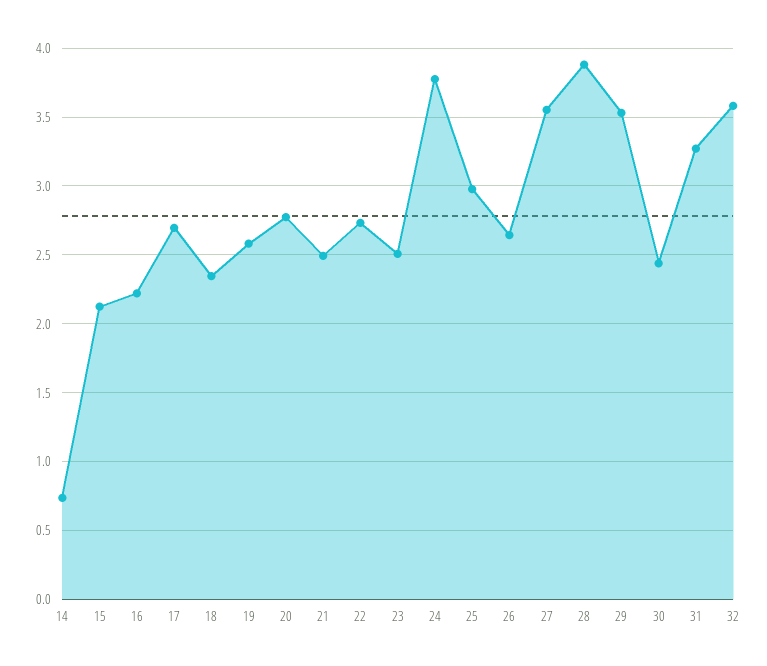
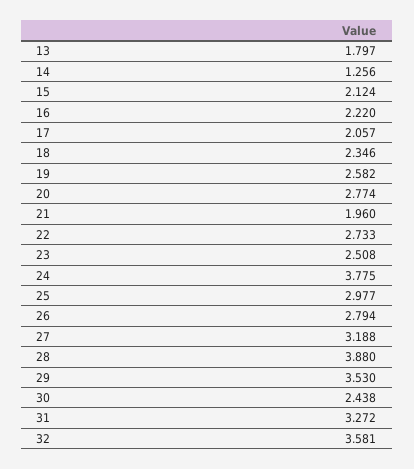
14: 0.75 -> 1.256
17: 2.7 -> 2.057
21: 2.5 -> 1.96
26: 2.65 -> 2.794
27: 3.55 -> 3.188
13: none -> 1.797

